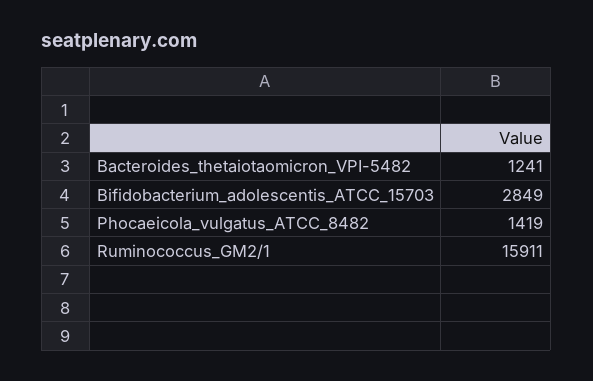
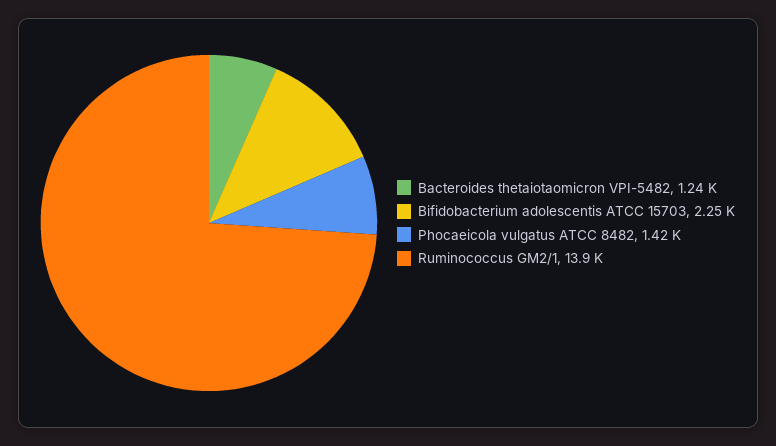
Bifidobacterium_adolescentis_ATCC_15703: 2849 -> 2250
Ruminococcus_GM2/1: 15911 -> 13900

